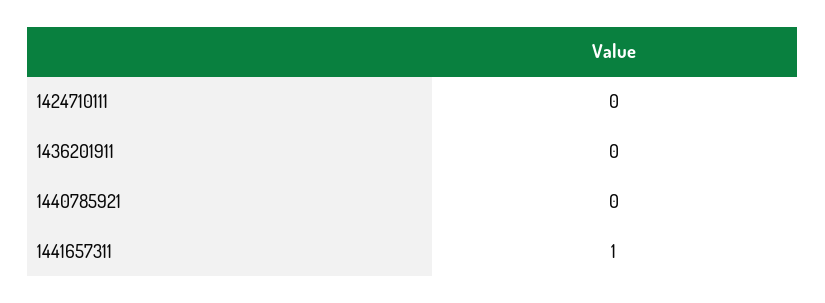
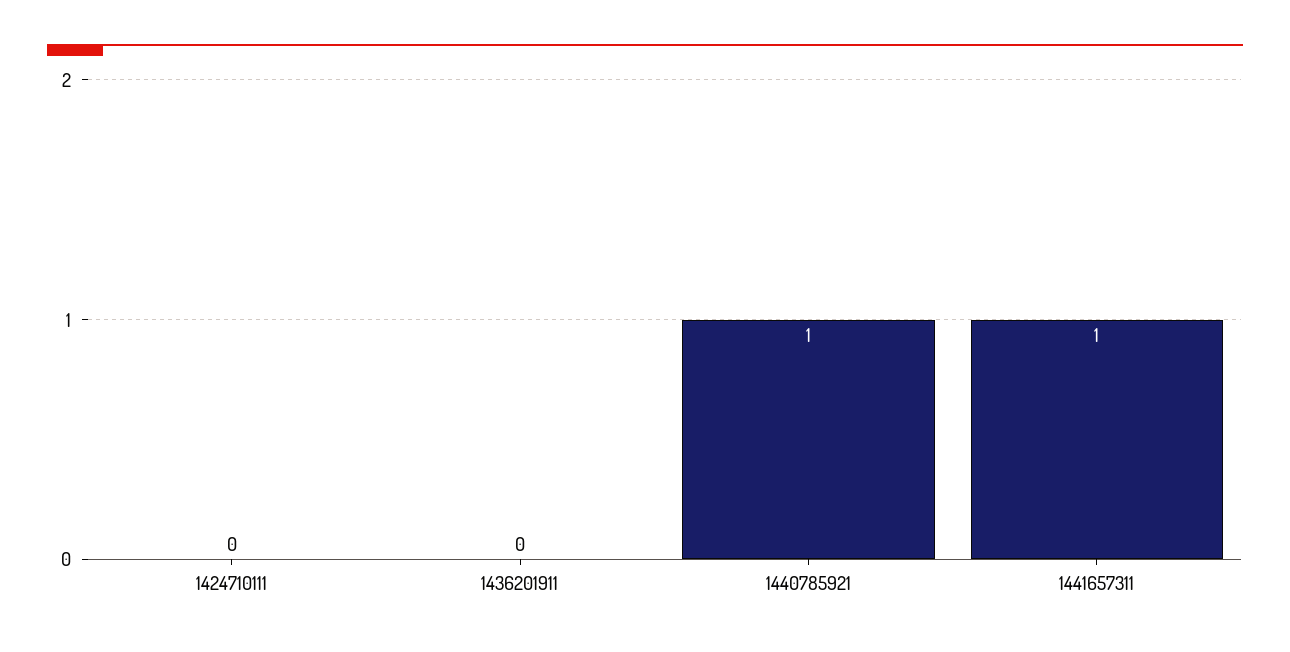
1440785921: 0 -> 1

